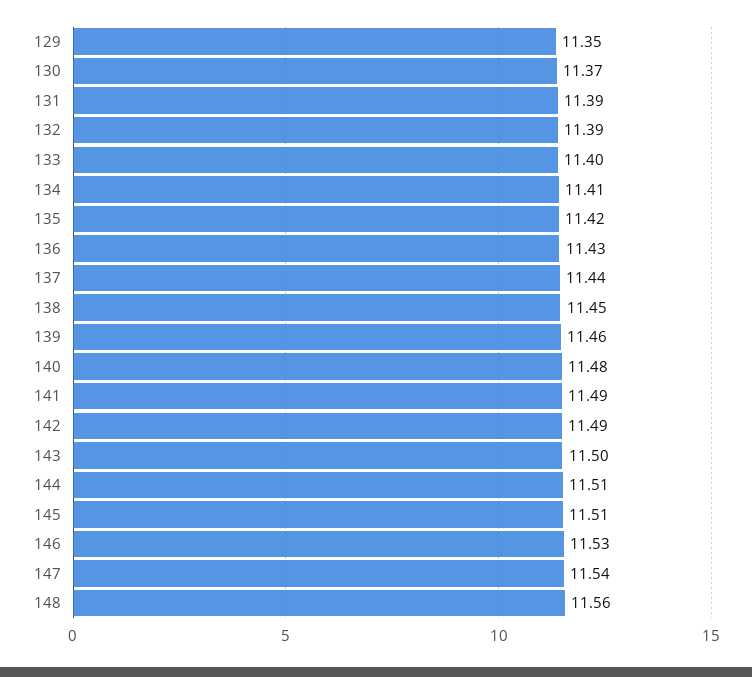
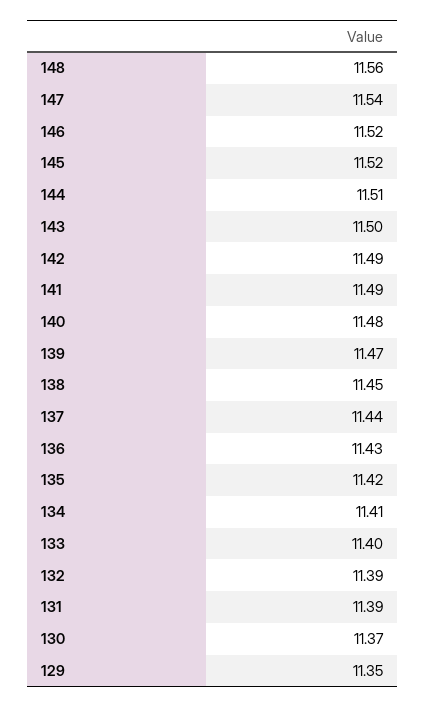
139: 11.46 -> 11.47
145: 11.51 -> 11.52
146: 11.53 -> 11.52

